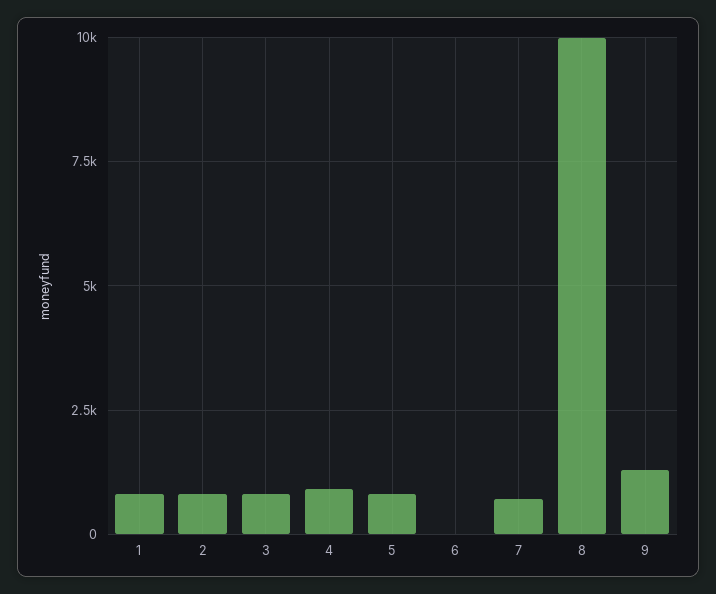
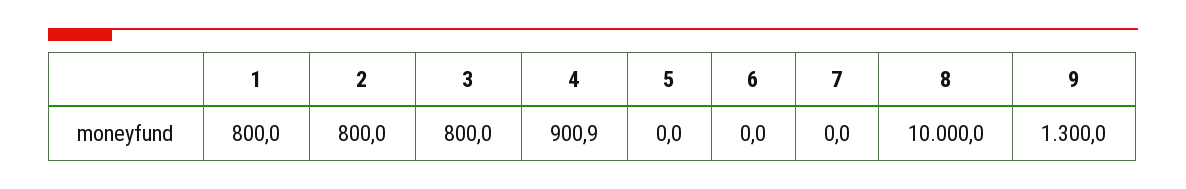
5: 750 -> 0
7: 750 -> 0

